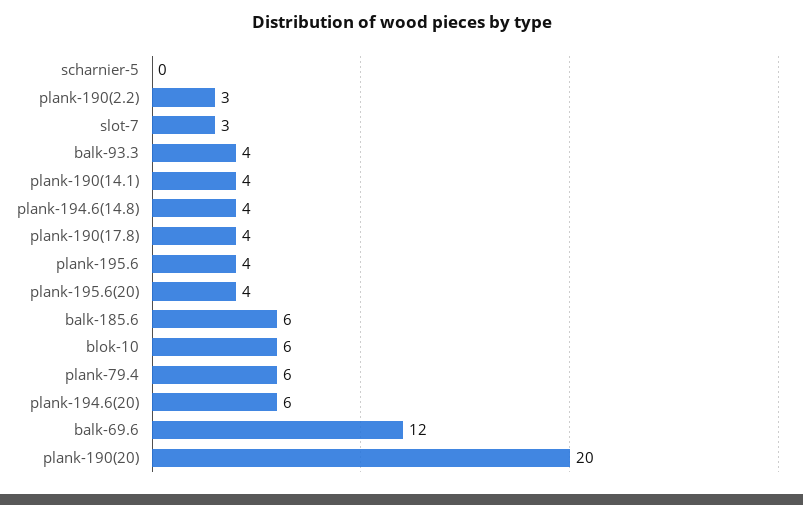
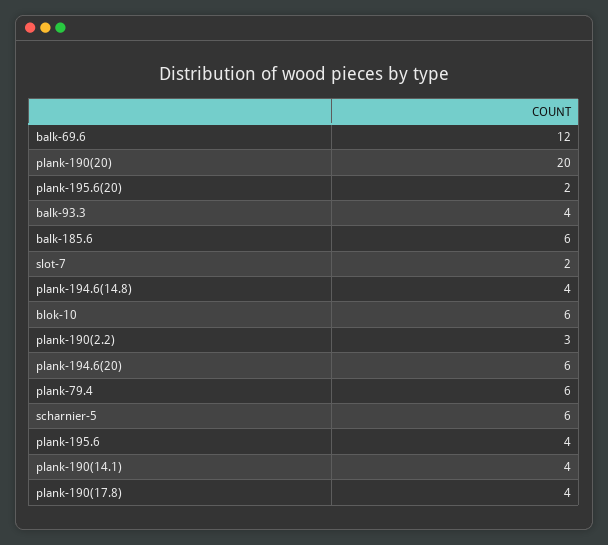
scharnier-5: 0 -> 6
slot-7: 3 -> 2
plank-195.6(20): 4 -> 2

